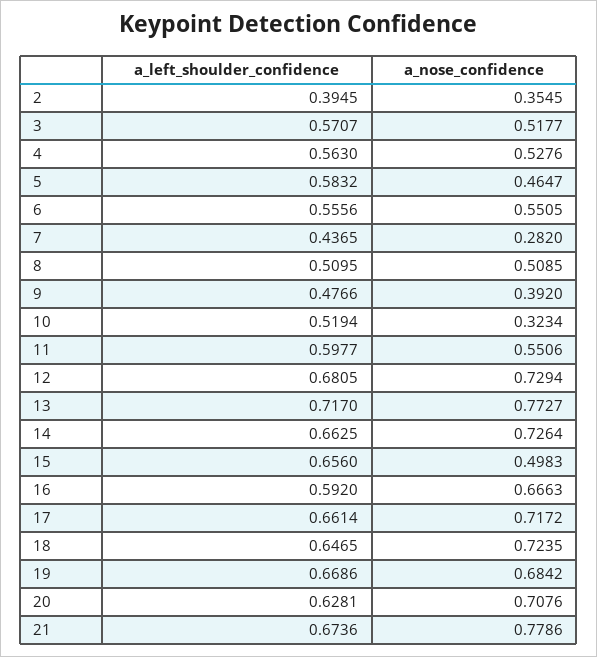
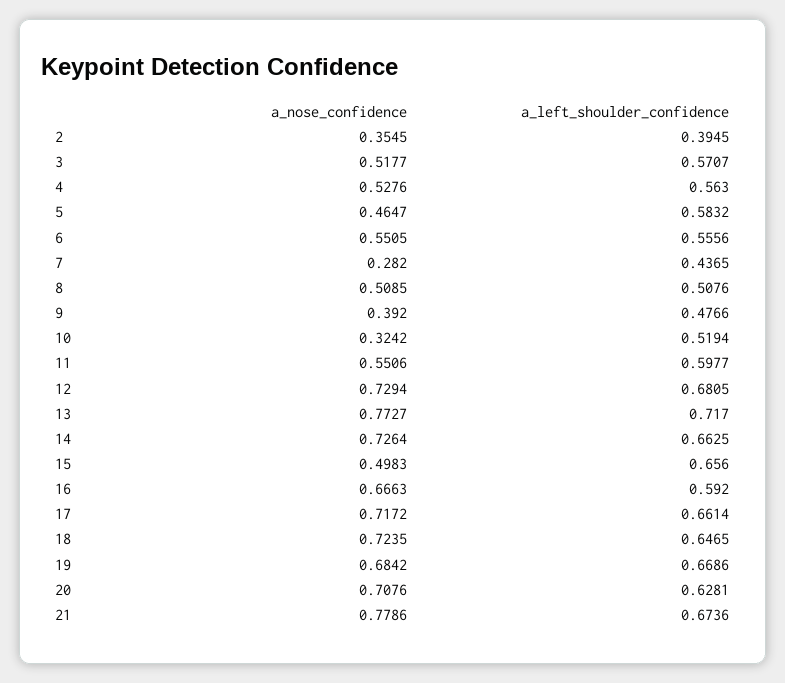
a_left_shoulder_confidence, 8: 0.5095 -> 0.5076
a_nose_confidence, 10: 0.3234 -> 0.3242

